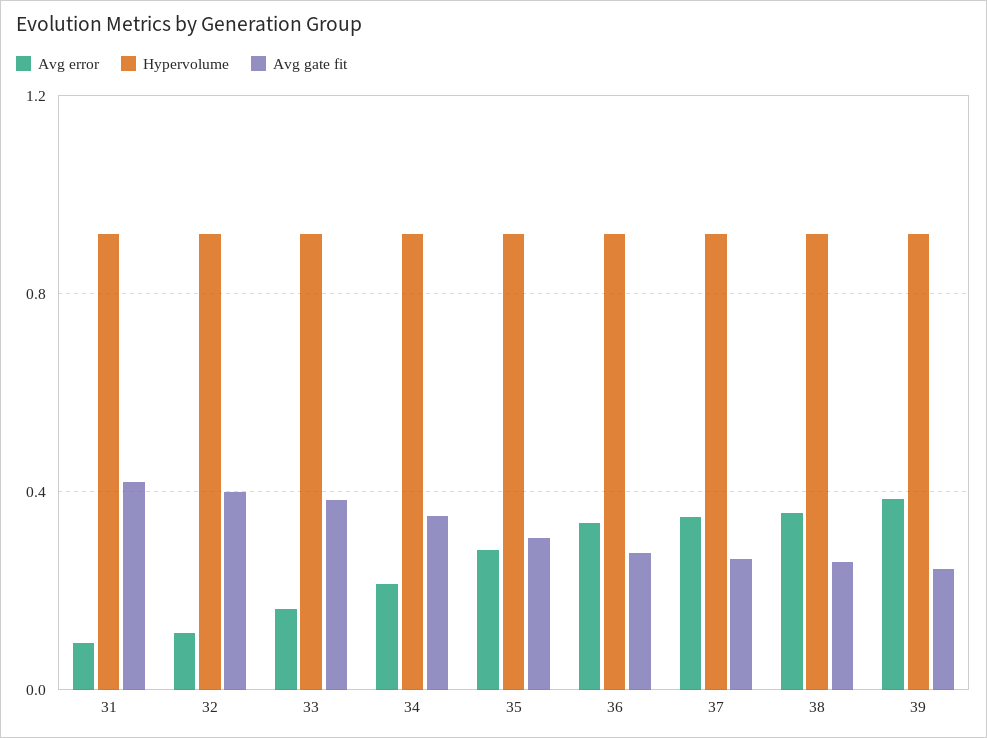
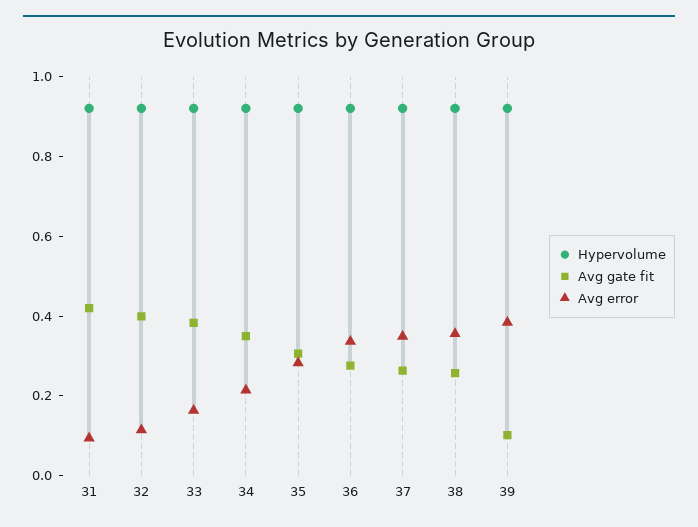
Avg gate fit, 39: 0.25 -> 0.1

